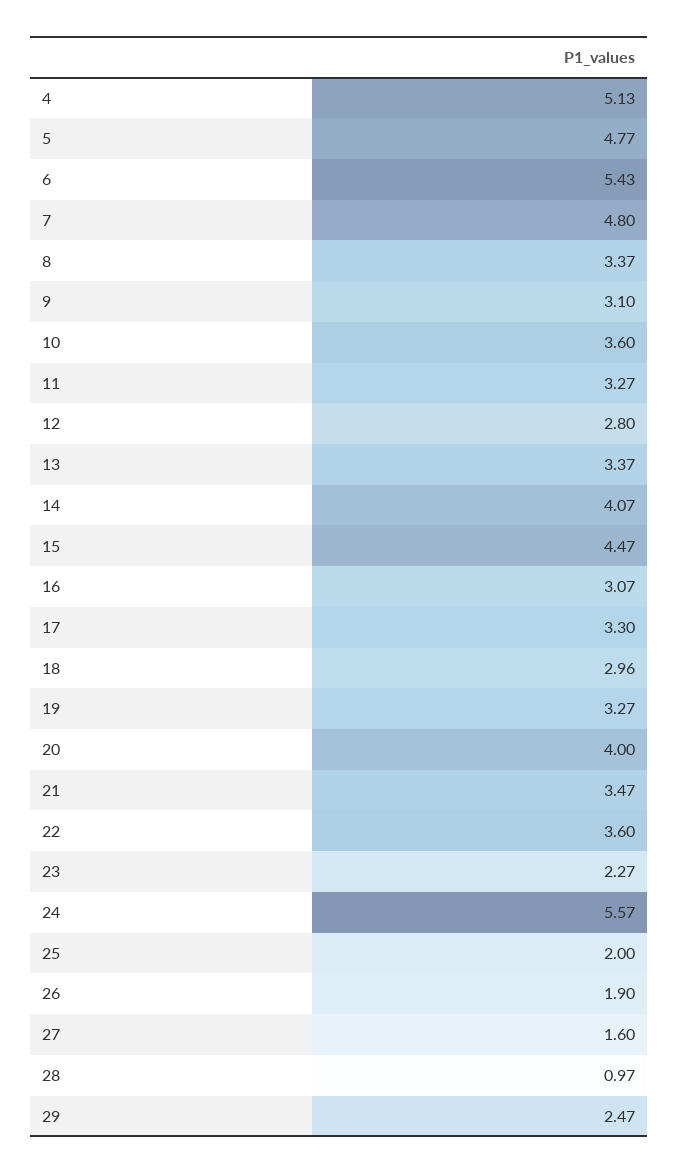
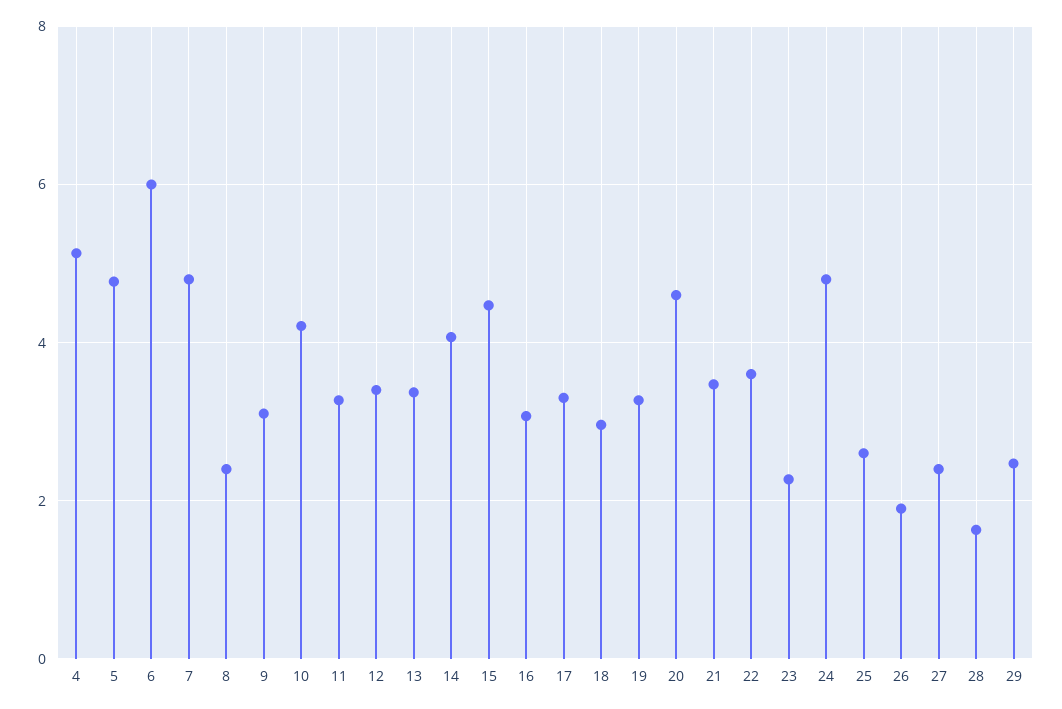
6: 5.43 -> 6
8: 3.37 -> 2.4
10: 3.6 -> 4.2
12: 2.8 -> 3.4
20: 4 -> 4.6
24: 5.57 -> 4.8
25: 2 -> 2.6
27: 1.6 -> 2.4
28: 0.97 -> 1.6

